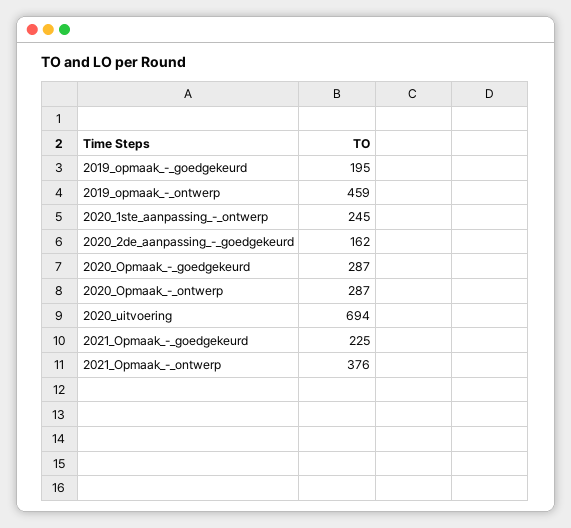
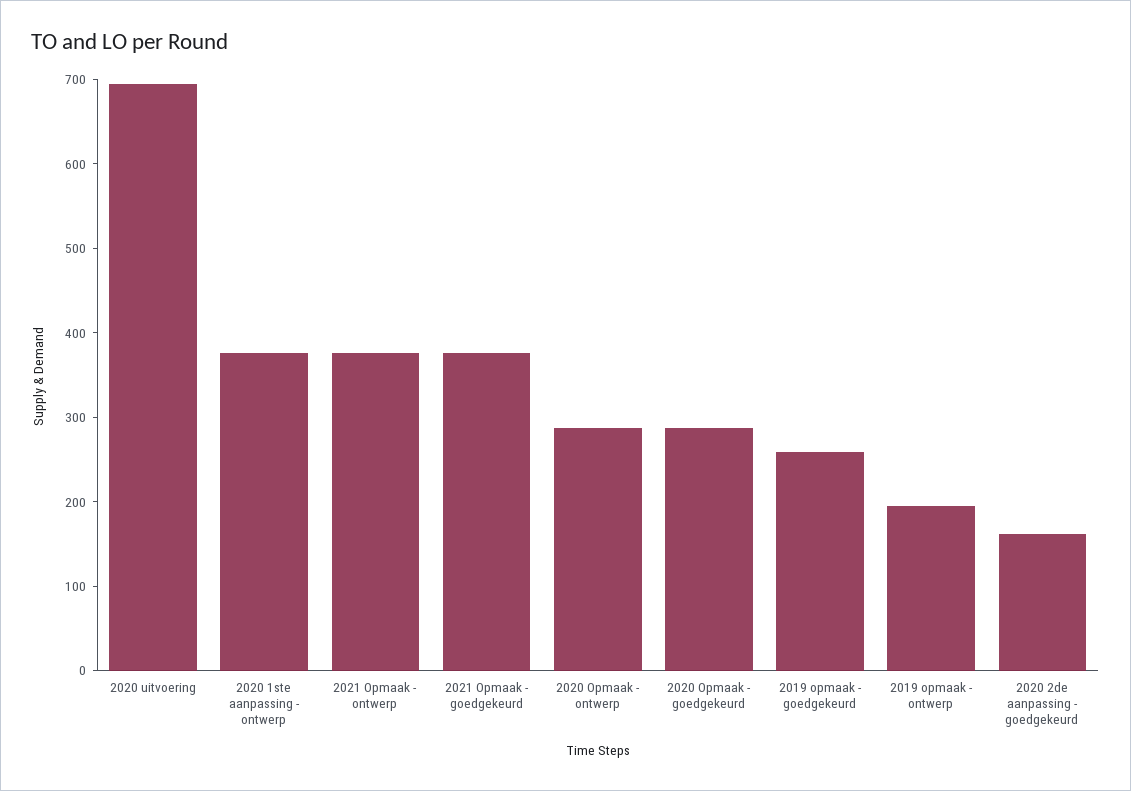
2019_opmaak_-_goedgekeurd: 195 -> 260
2019_opmaak_-_ontwerp: 459 -> 200
2020_1ste_aanpassing_-_ontwerp: 245 -> 380
2021_Opmaak_-_goedgekeurd: 225 -> 380

